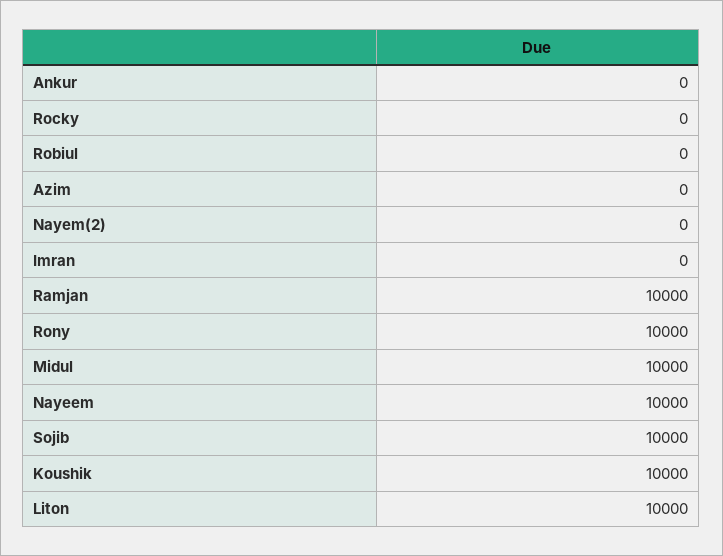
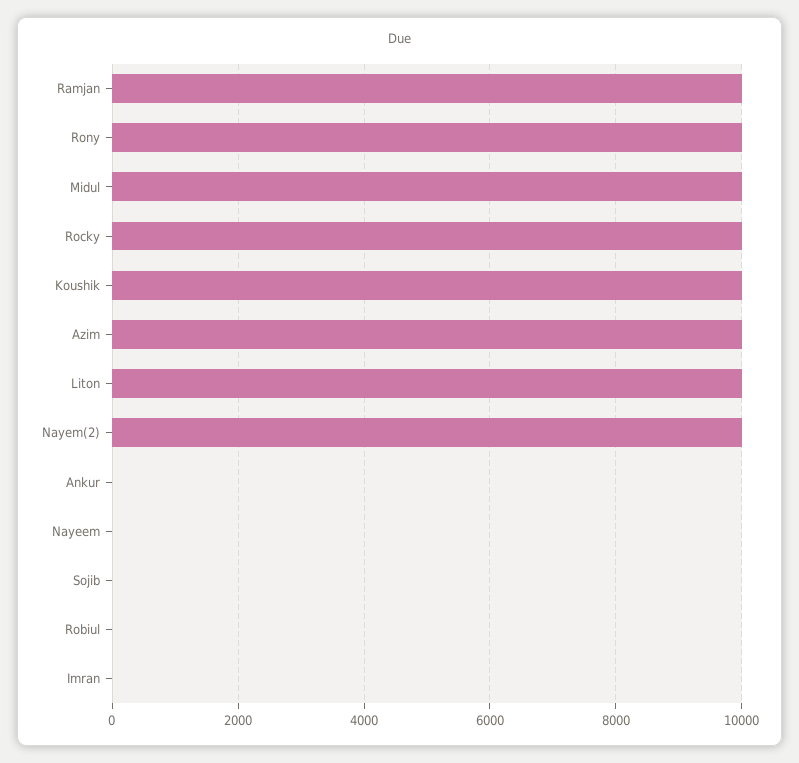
Rocky: 0 -> 10000
Azim: 0 -> 10000
Nayem(2): 0 -> 10000
Nayeem: 10000 -> 0
Sojib: 10000 -> 0

